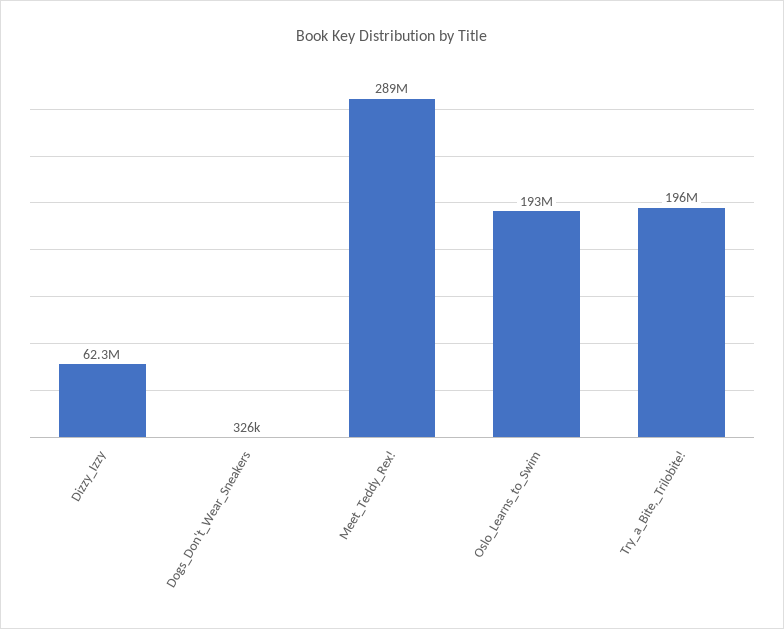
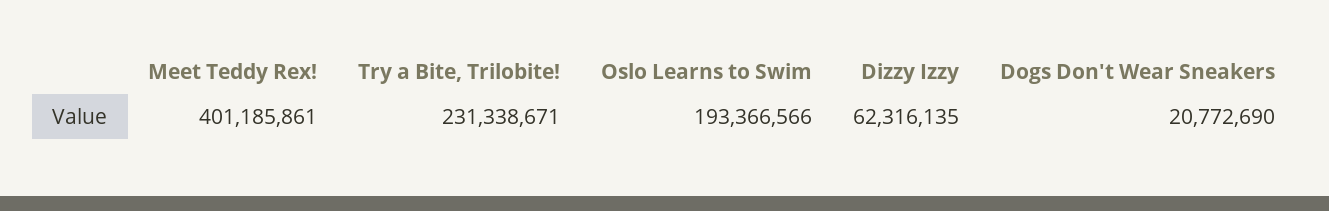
Dogs_Don't_Wear_Sneakers: 326000 -> 20772690
Meet_Teddy_Rex!: 289000000 -> 401185861
Try_a_Bite,_Trilobite!: 196000000 -> 231338671

